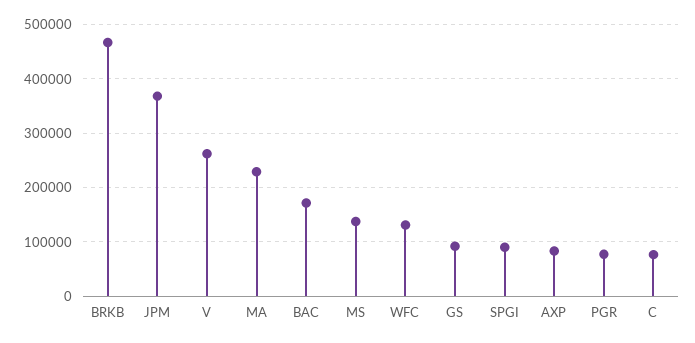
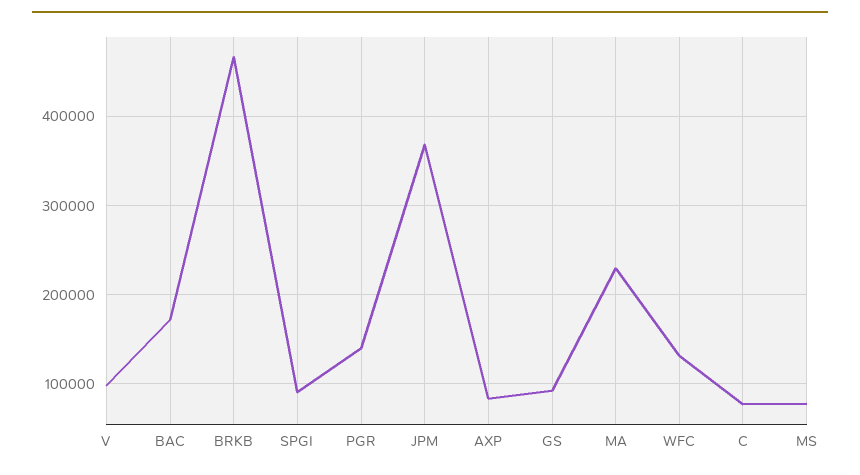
V: 260000 -> 100000
MS: 140000 -> 80000
PGR: 80000 -> 140000

